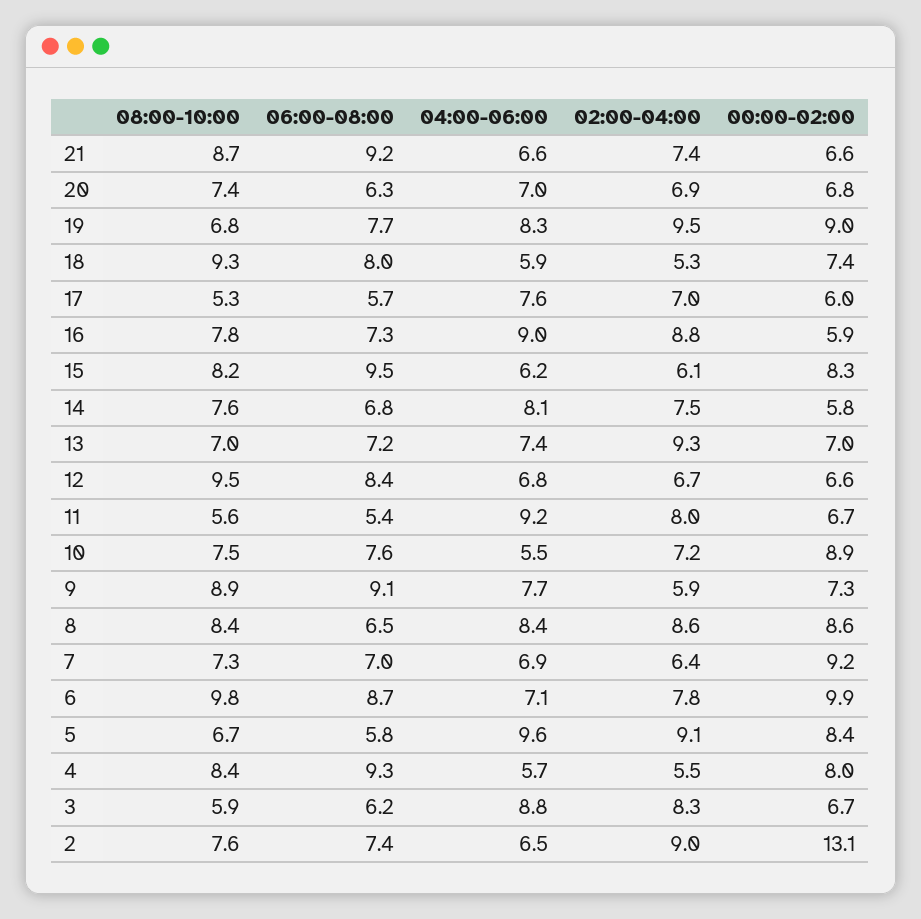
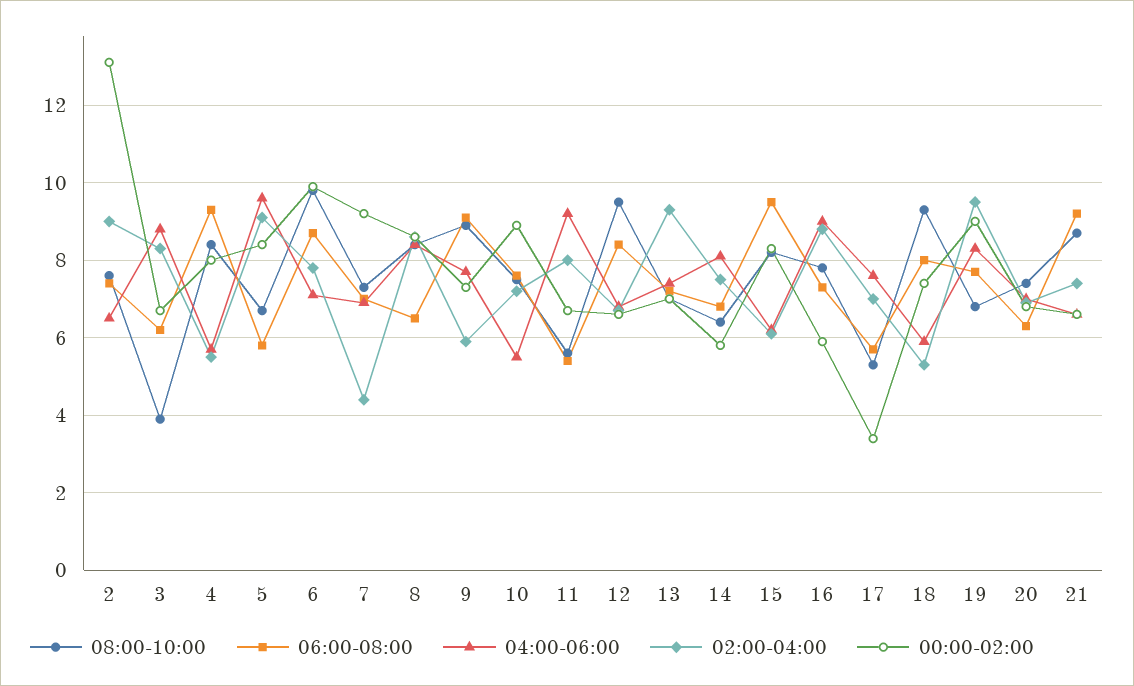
00:00-02:00, 17: 6 -> 3.5
08:00-10:00, 14: 7.6 -> 6.5
02:00-04:00, 7: 6.4 -> 4.5
08:00-10:00, 3: 5.9 -> 4

